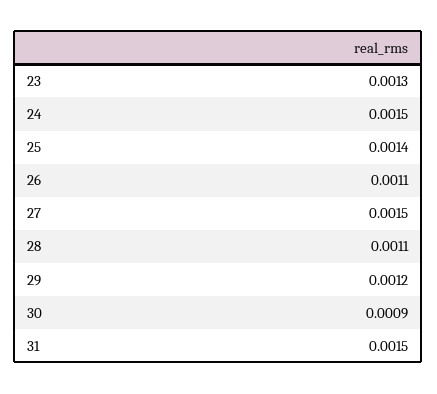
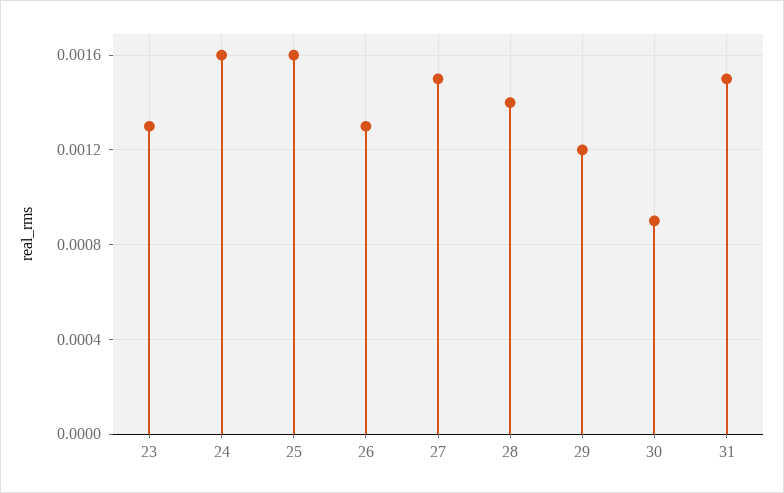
24: 0.0015 -> 0.0016
25: 0.0014 -> 0.0016
26: 0.0011 -> 0.0013
28: 0.0011 -> 0.0014

